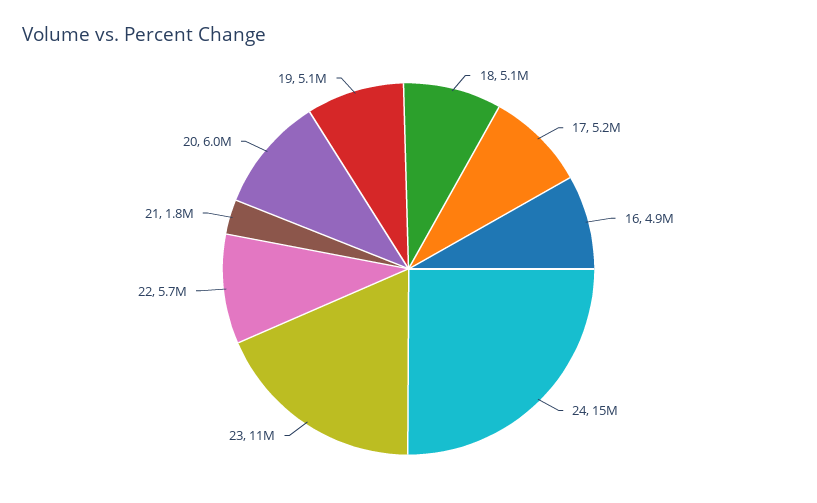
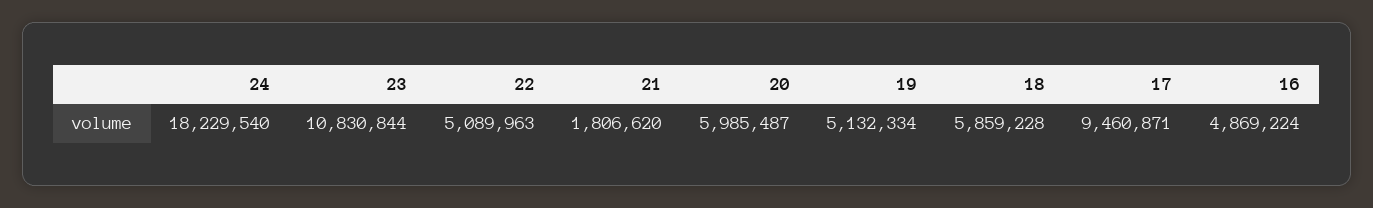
18: 5100000 -> 5859228
17: 5200000 -> 9460871
24: 15000000 -> 18229540
22: 5700000 -> 5089963

